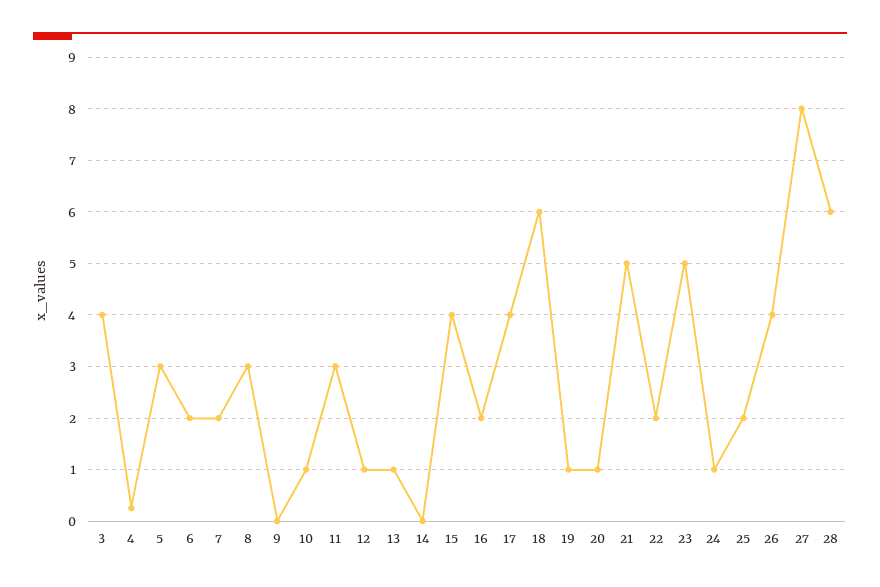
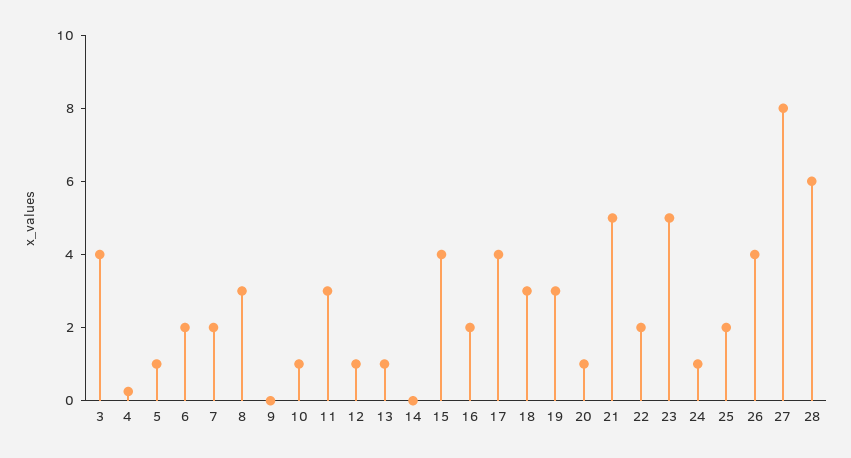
5: 3 -> 1
18: 6 -> 3
19: 1 -> 3

